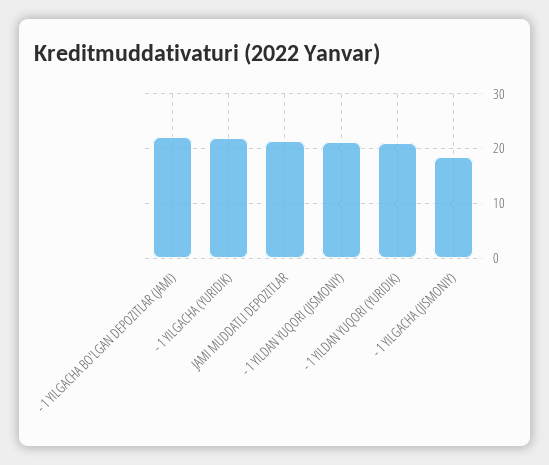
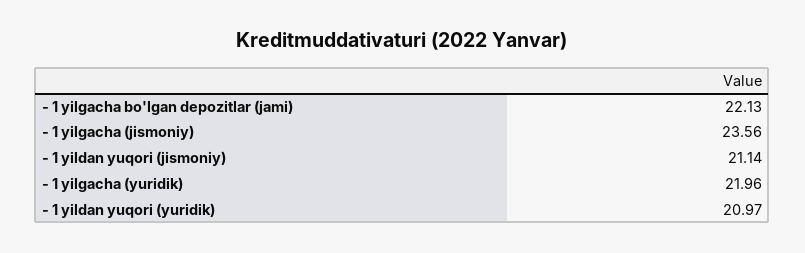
JAMI MUDDATLI DEPOZITLAR: 22 -> none
- 1 YILGACHA (JISMONIY): 18 -> 23.56

